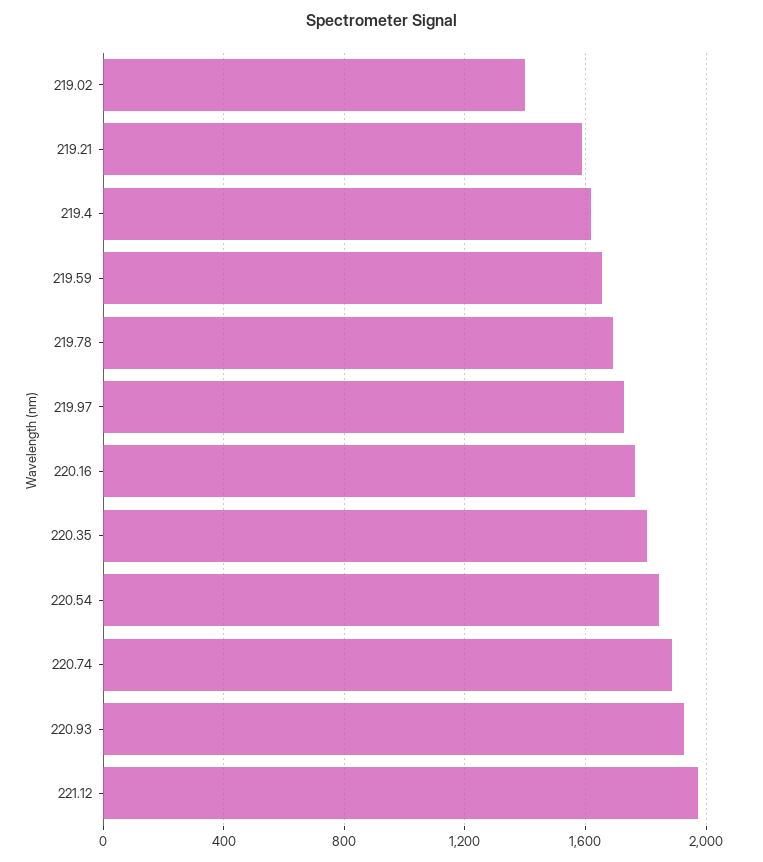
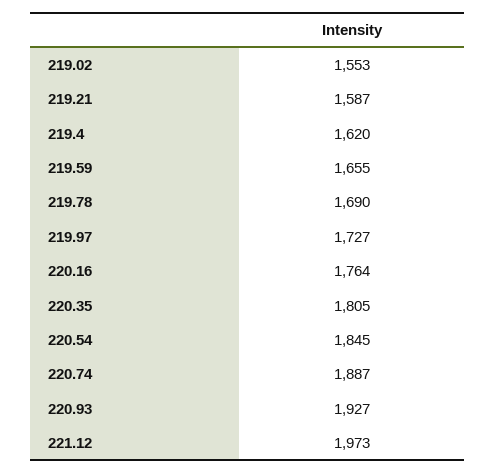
219.02: 1400 -> 1553

